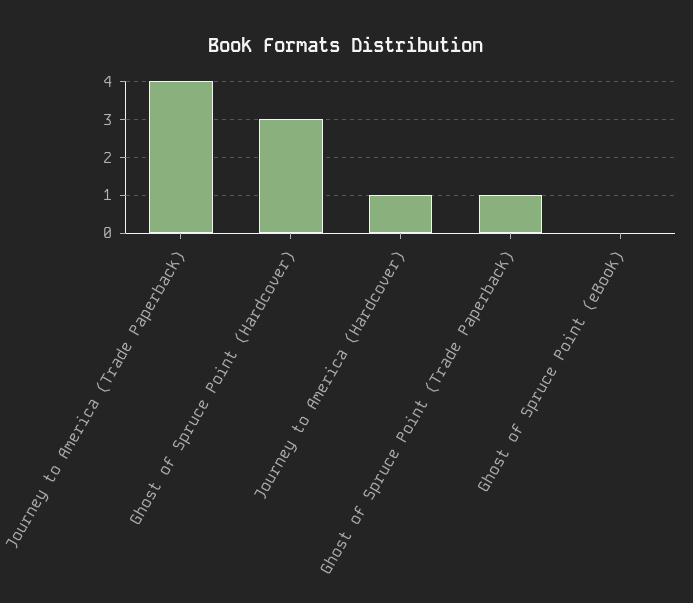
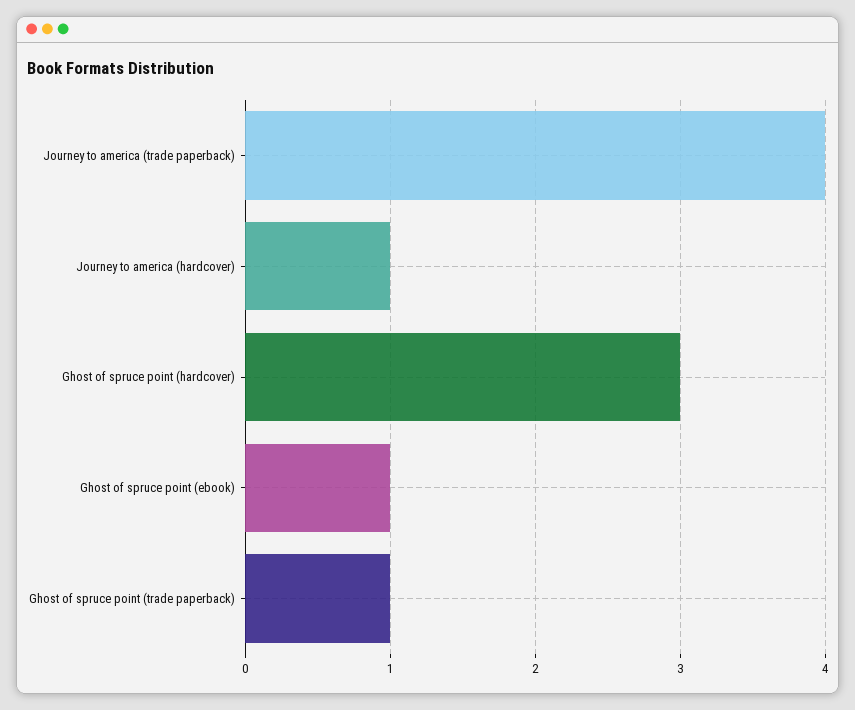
Ghost of Spruce Point (eBook): 0 -> 1

